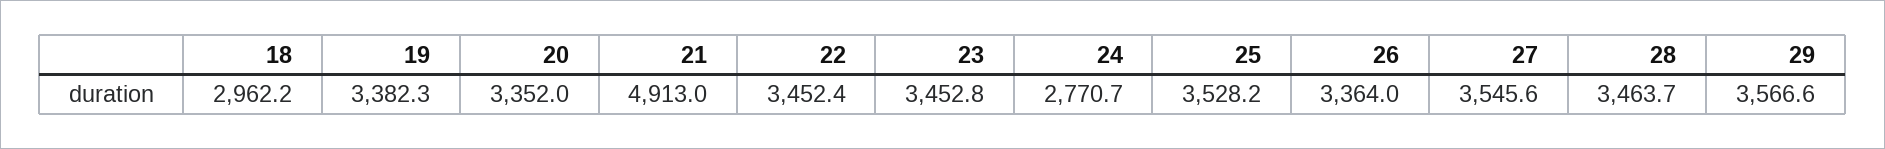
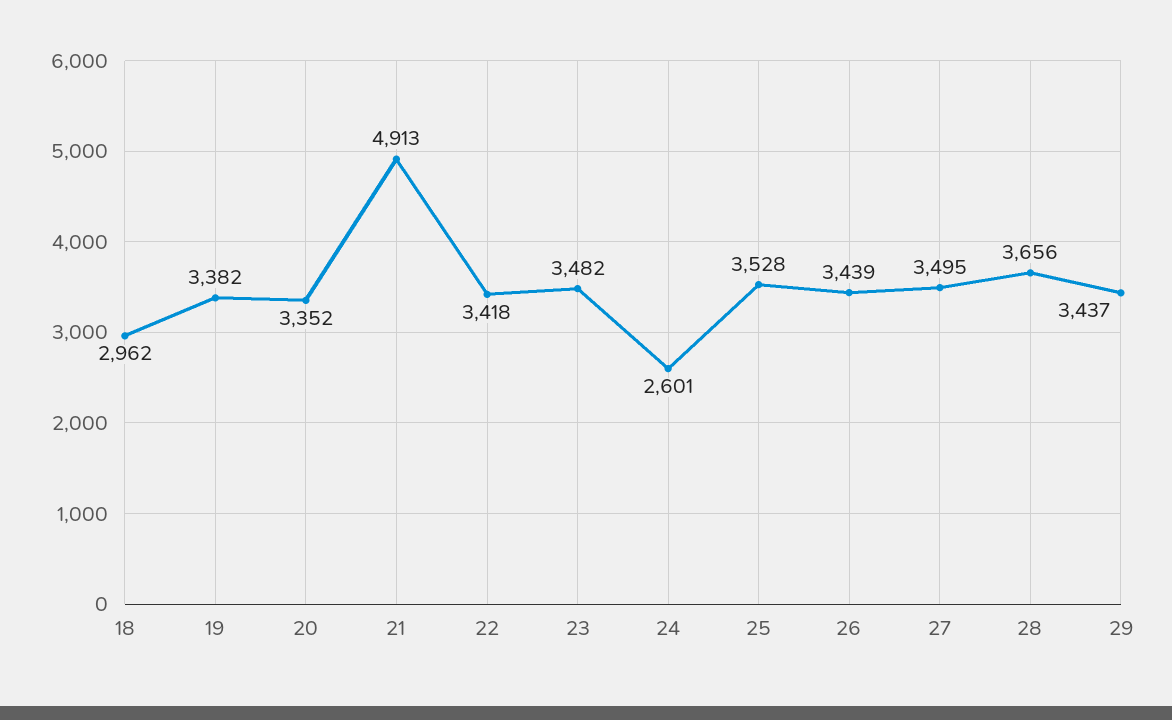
22: 3452.4 -> 3418
23: 3452.8 -> 3482
24: 2770.7 -> 2601
26: 3364 -> 3439
27: 3545.6 -> 3495
28: 3463.7 -> 3656
29: 3566.6 -> 3437

